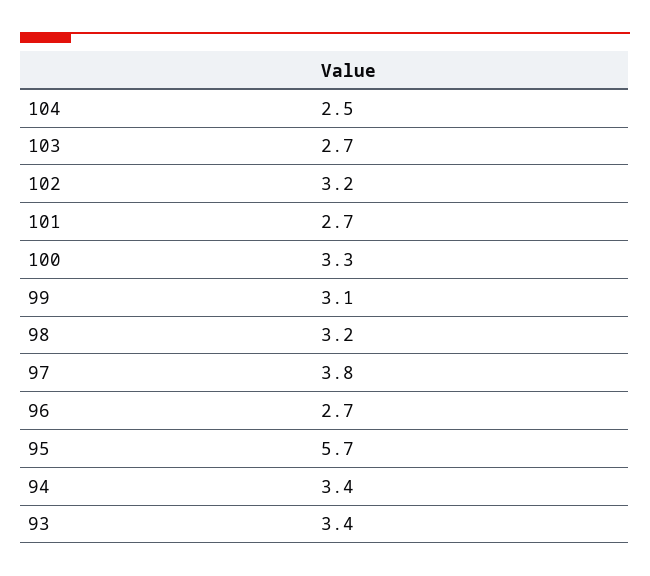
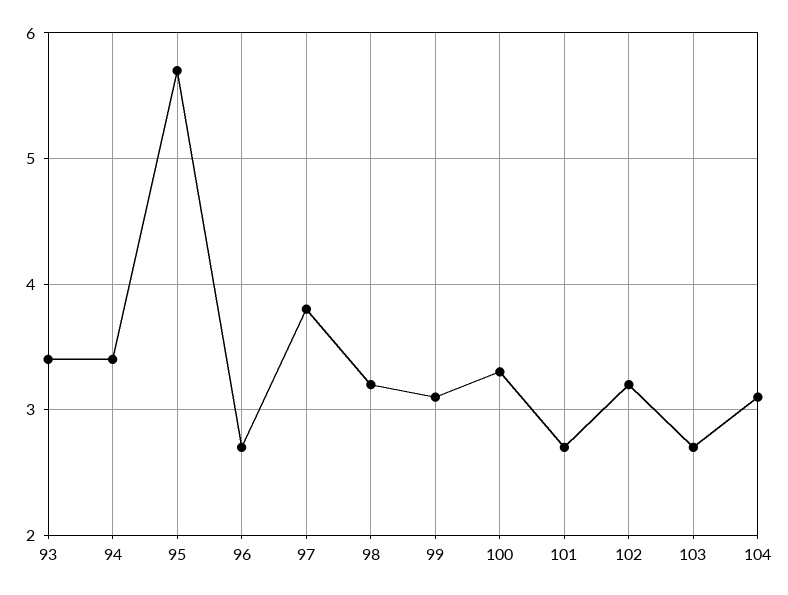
104: 2.5 -> 3.1

